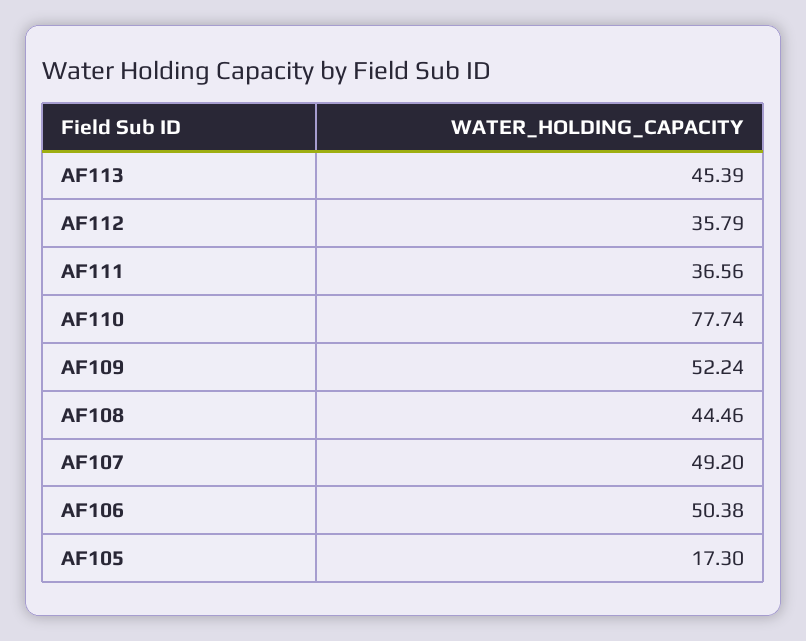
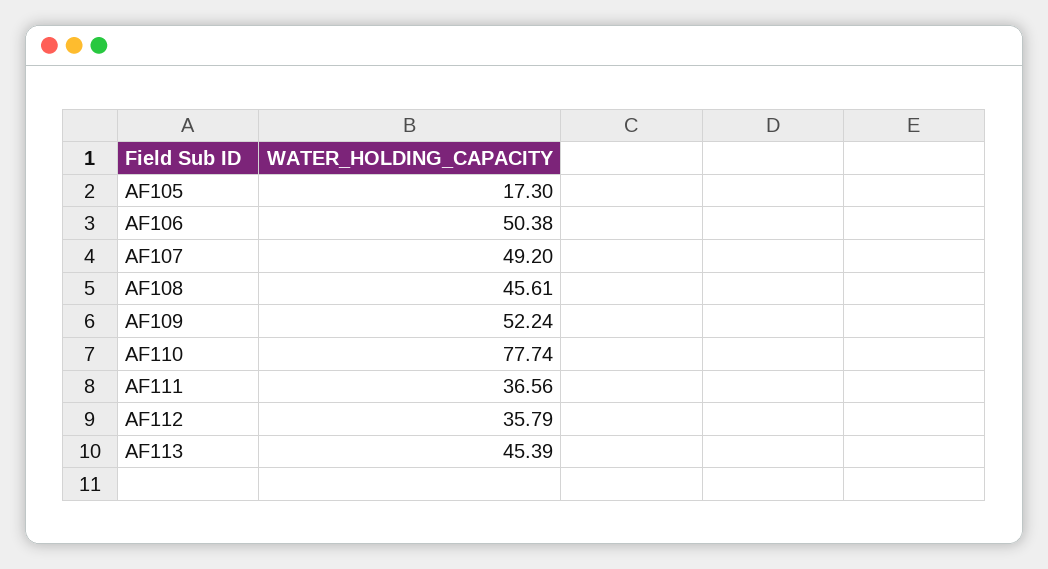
AF108: 44.46 -> 45.61

